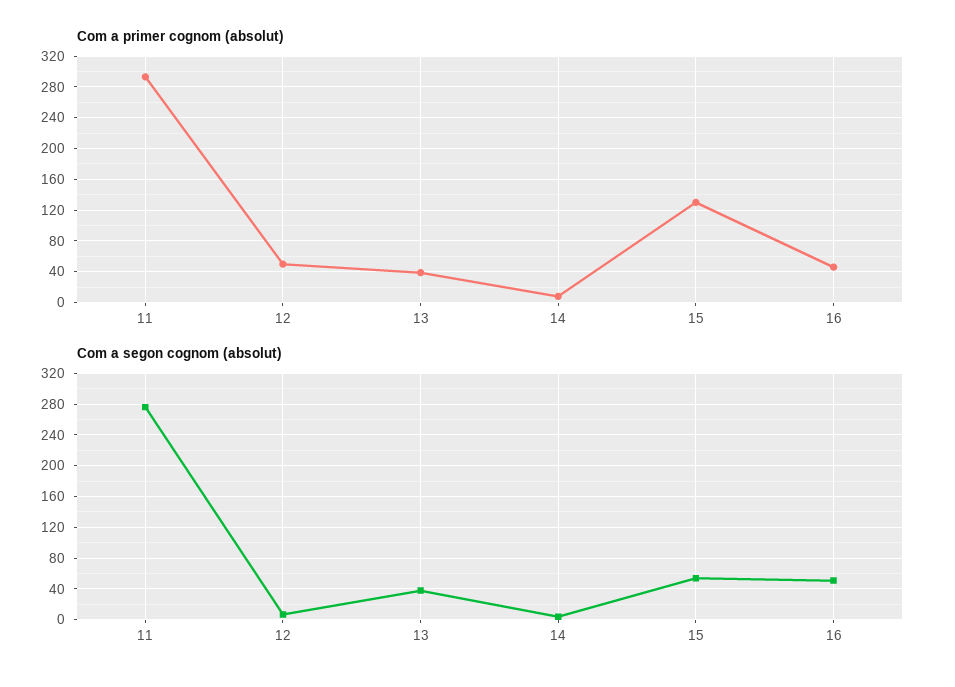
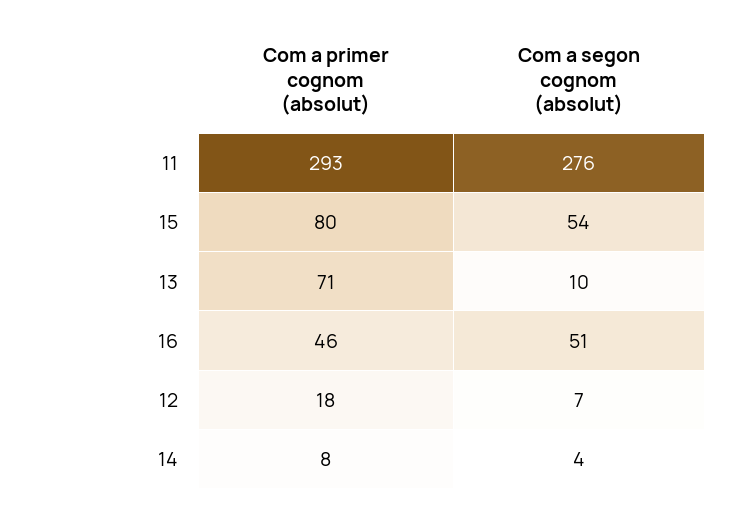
Com a primer cognom (absolut), 12: 50 -> 18
Com a primer cognom (absolut), 13: 40 -> 71
Com a primer cognom (absolut), 15: 130 -> 80
Com a segon cognom (absolut), 13: 40 -> 10

